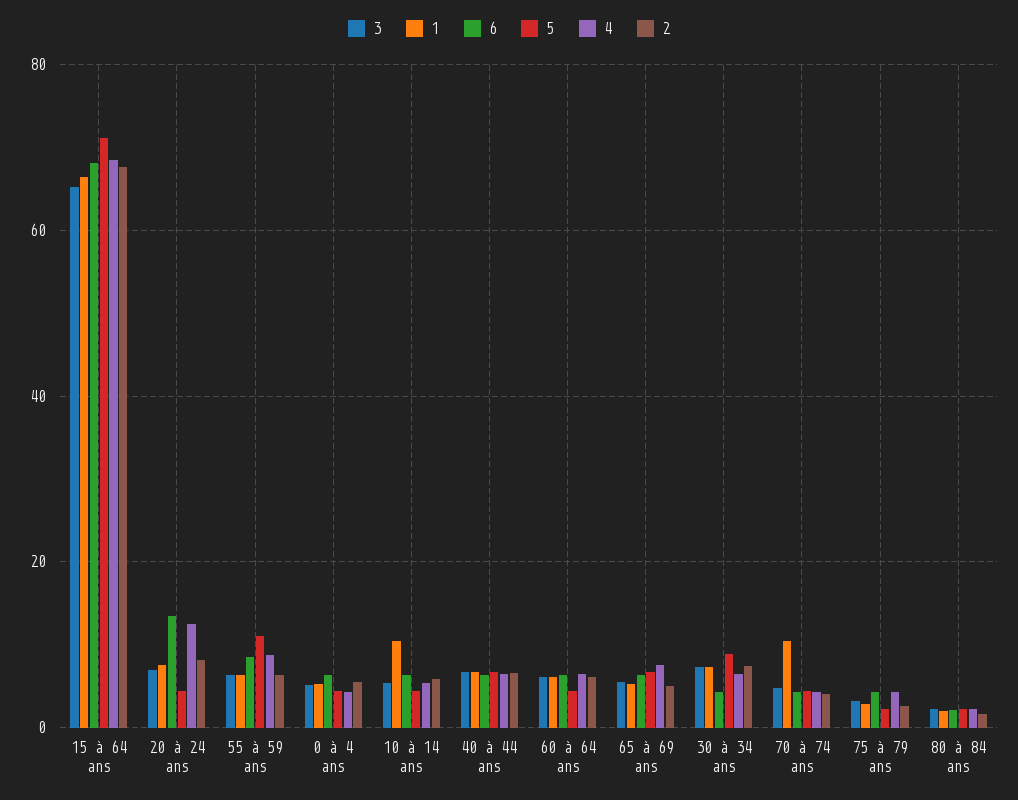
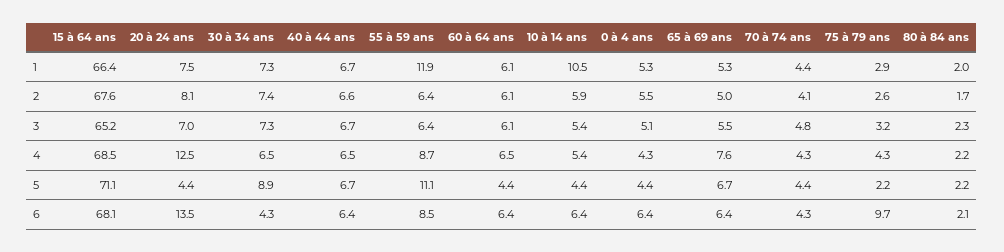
1, 55 à 59 ans: 6 -> 11.9
1, 70 à 74 ans: 10 -> 4.4
6, 75 à 79 ans: 4 -> 9.7

